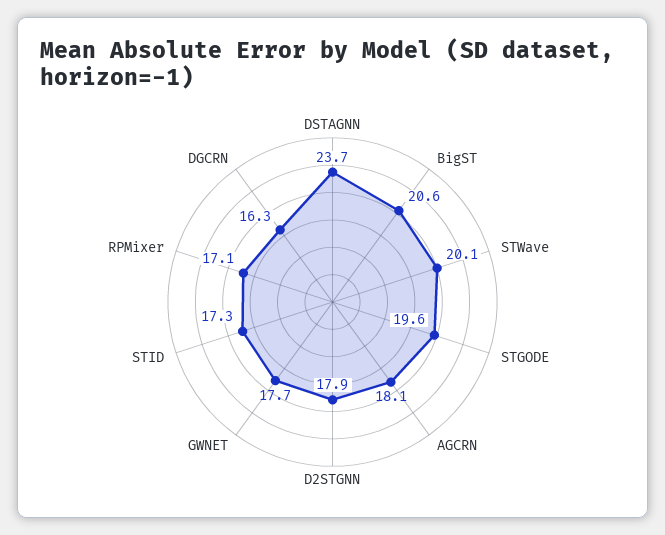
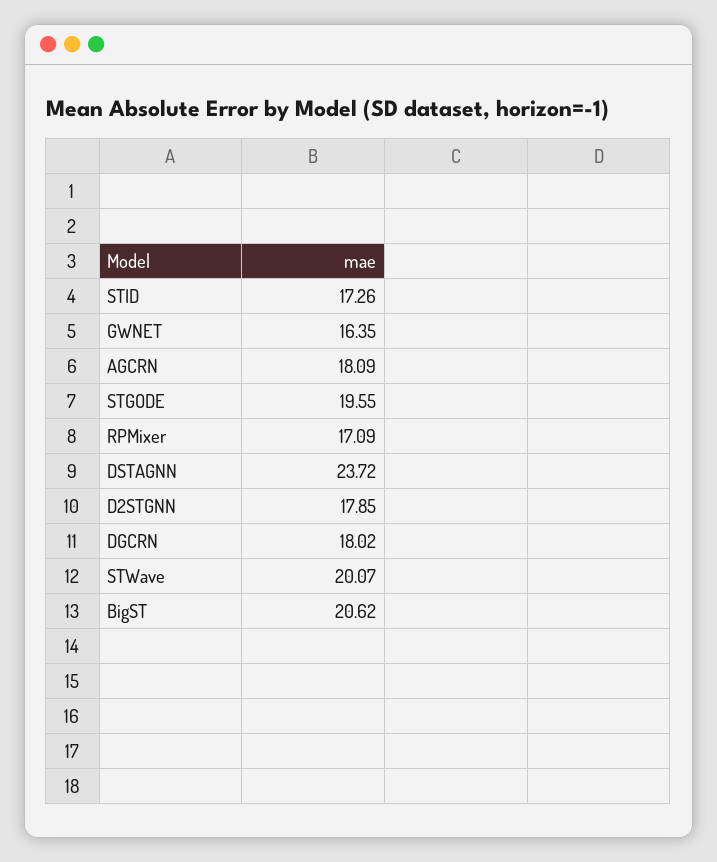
GWNET: 17.7 -> 16.35
DGCRN: 16.3 -> 18.02

